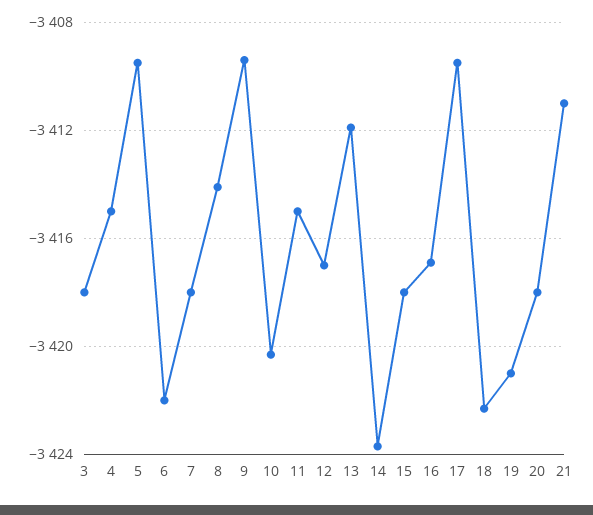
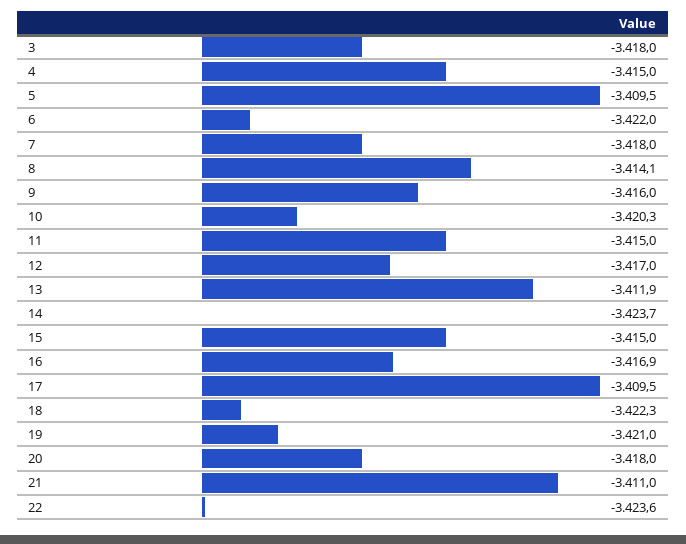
9: -3409.5 -> -3416
15: -3418 -> -3415
22: none -> -3423.6

